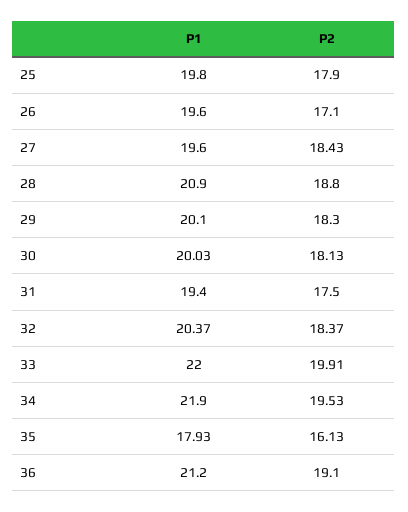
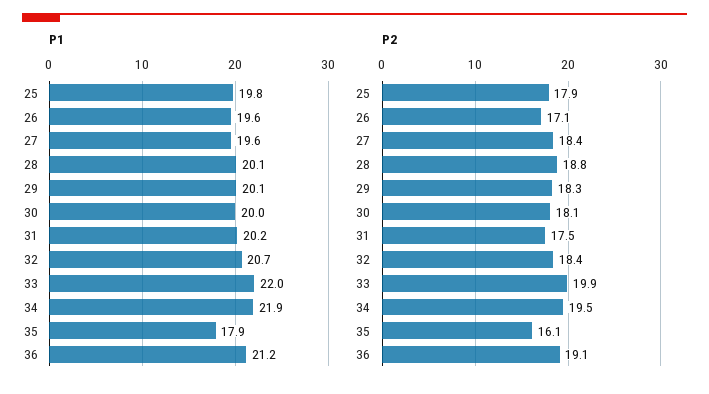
P1, 28: 20.9 -> 20.1
P1, 31: 19.4 -> 20.2
P1, 32: 20.37 -> 20.7

